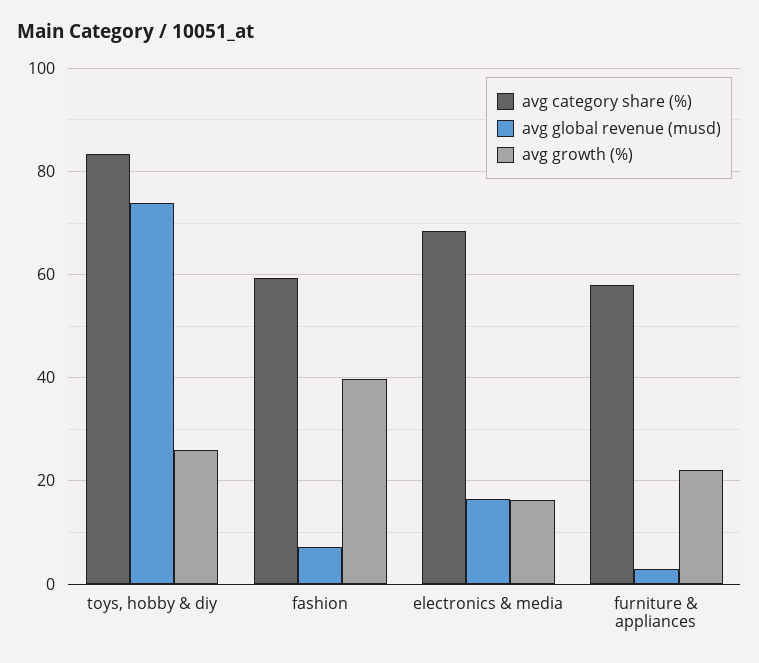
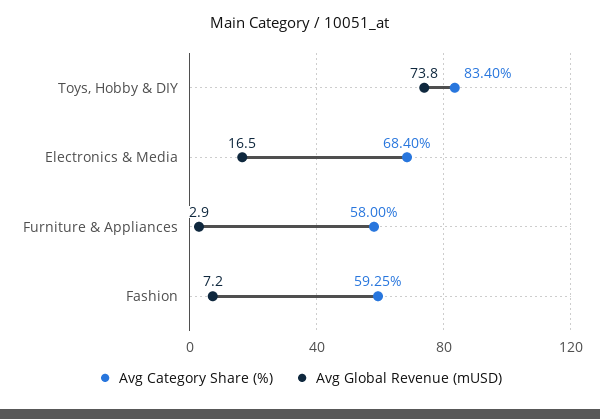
avg growth (%), toys, hobby & diy: 26 -> none
avg growth (%), fashion: 40 -> none
avg growth (%), electronics & media: 16 -> none
avg growth (%), furniture & appliances: 22 -> none

